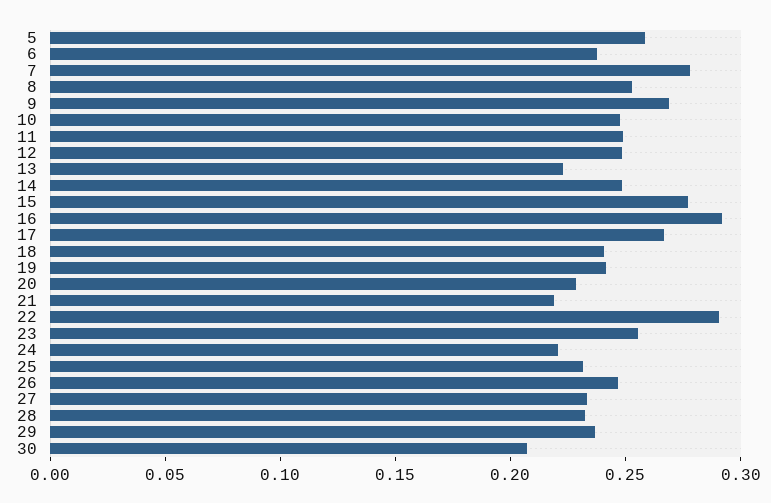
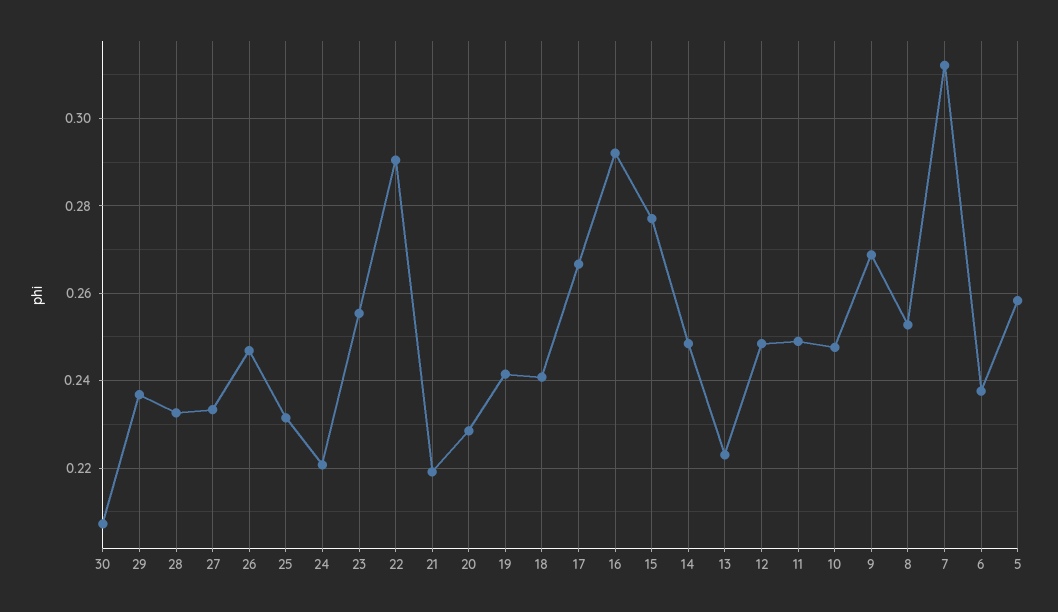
7: 0.28 -> 0.312

